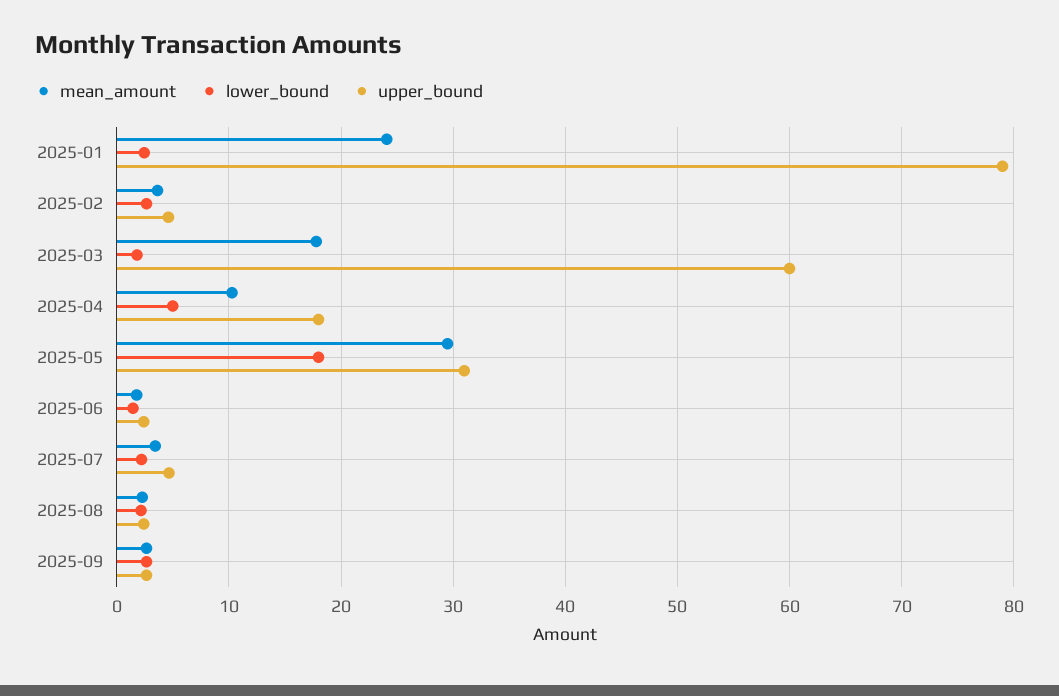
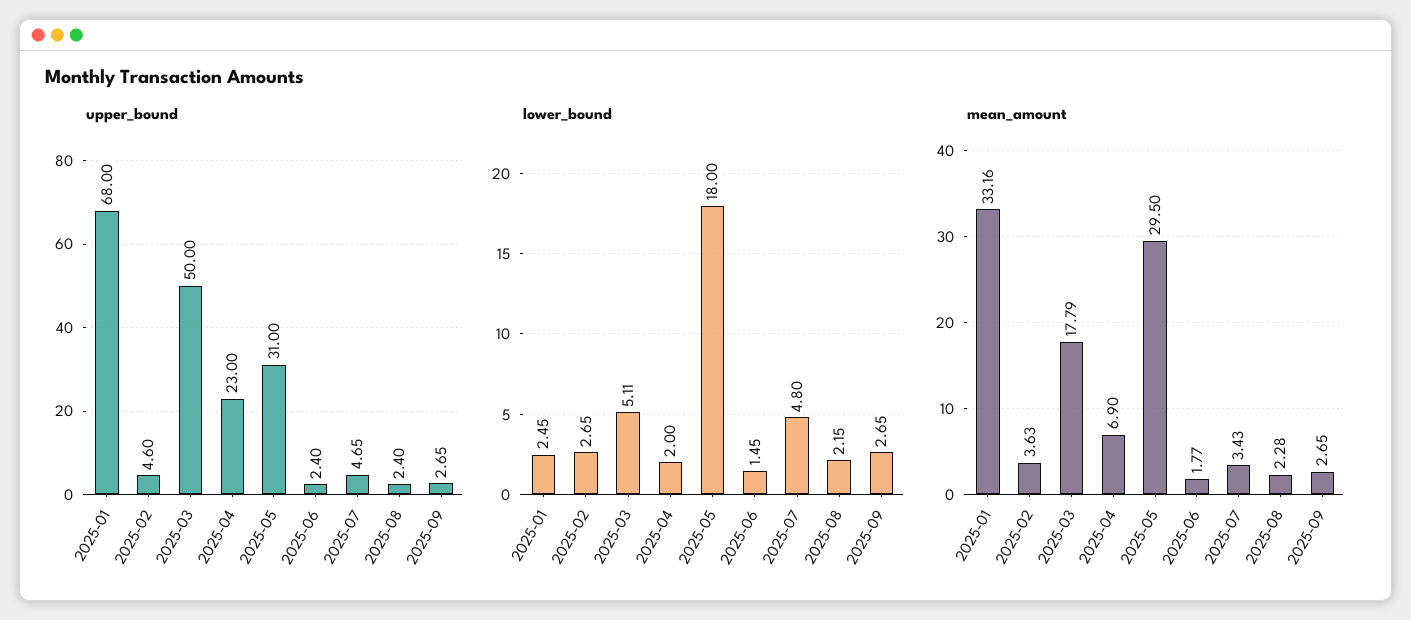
mean_amount, 2025-01: 24 -> 33.16
upper_bound, 2025-01: 79 -> 68
lower_bound, 2025-03: 2 -> 5.11
upper_bound, 2025-03: 60 -> 50
mean_amount, 2025-04: 10 -> 6.9
lower_bound, 2025-04: 5 -> 2
upper_bound, 2025-04: 18 -> 23
lower_bound, 2025-07: 2 -> 4.8

